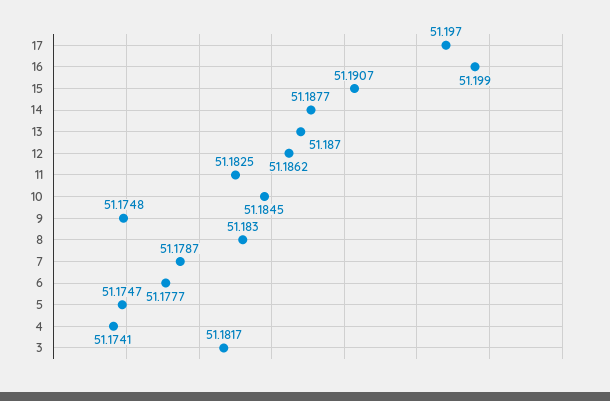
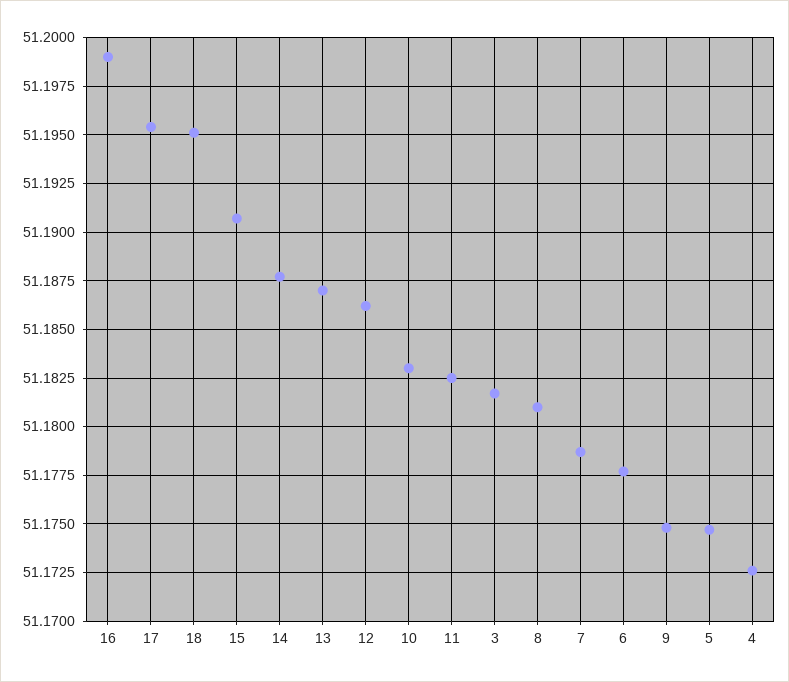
17: 51.197 -> 51.1955
10: 51.1845 -> 51.183
8: 51.183 -> 51.181
4: 51.1741 -> 51.1725
18: none -> 51.195

